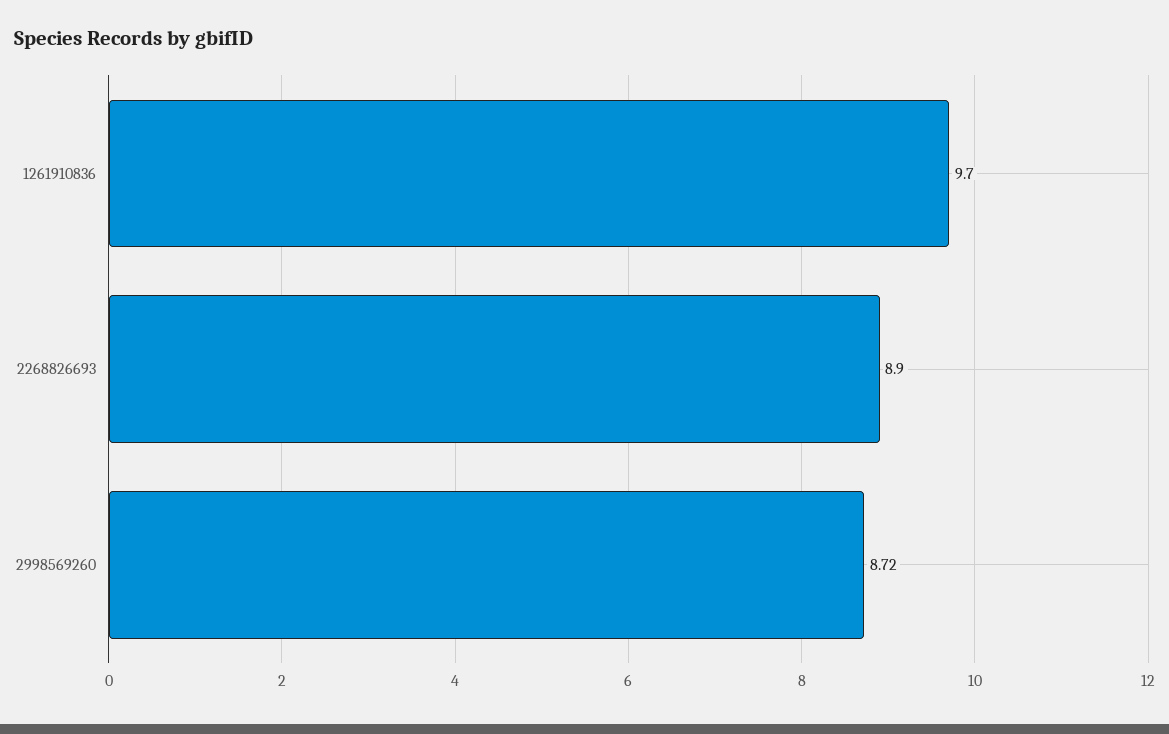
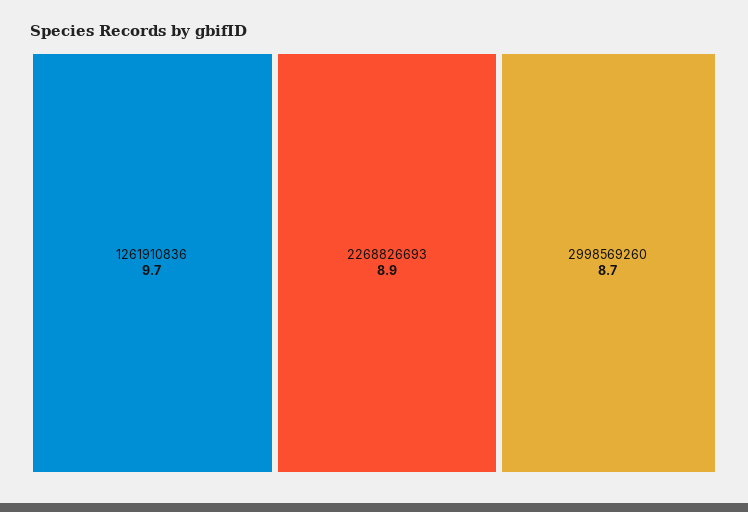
2998569260: 8.72 -> 8.7

